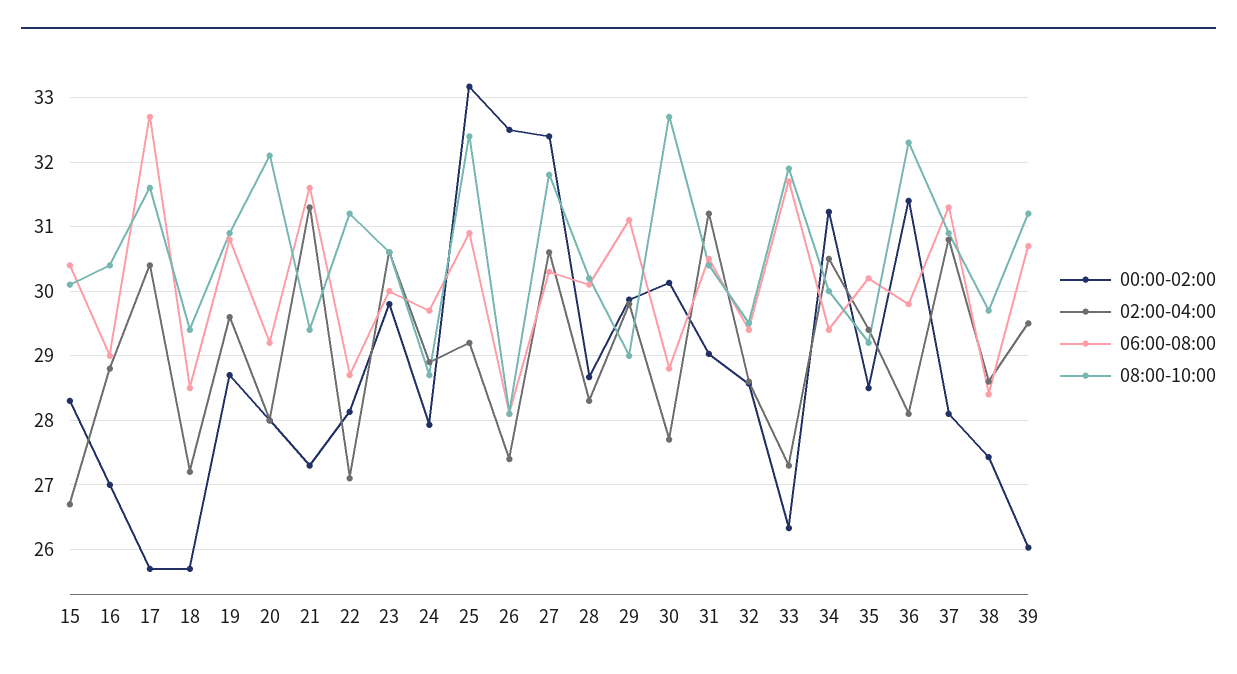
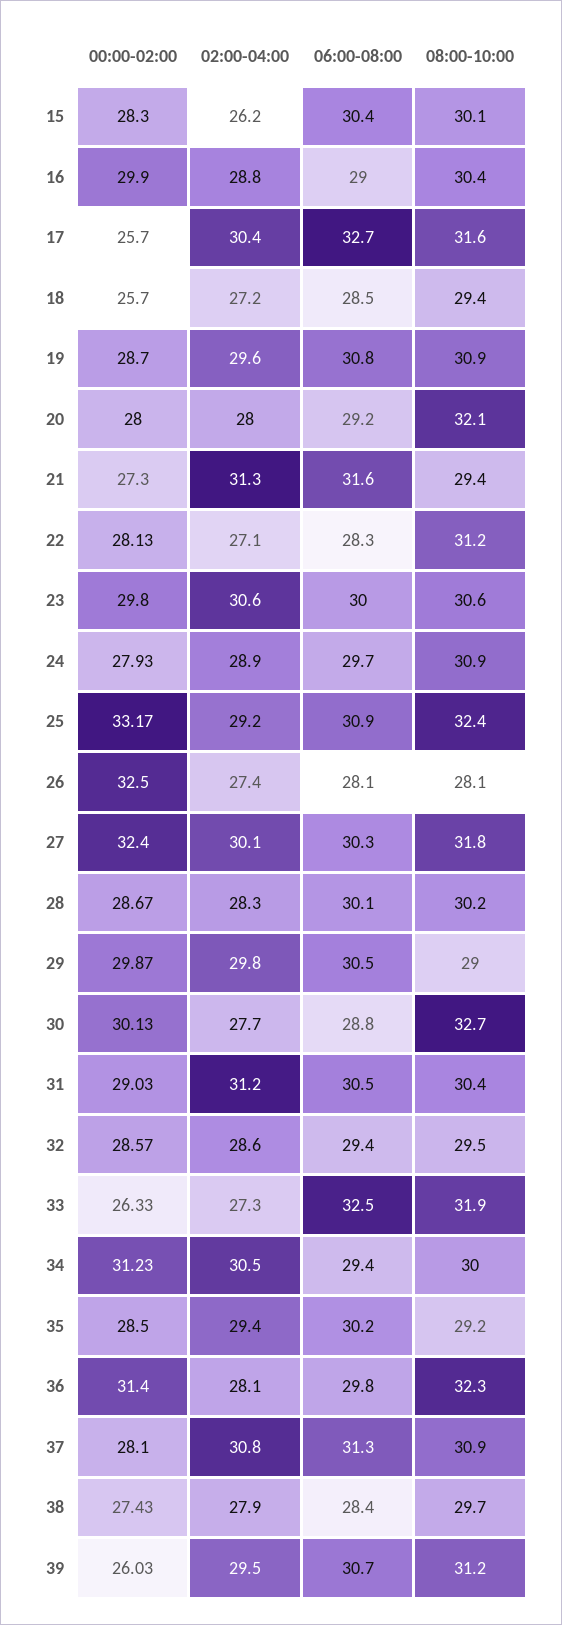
02:00-04:00, 15: 26.7 -> 26.2
00:00-02:00, 16: 27 -> 29.9
06:00-08:00, 22: 28.7 -> 28.3
08:00-10:00, 24: 28.7 -> 30.9
02:00-04:00, 27: 30.6 -> 30.1
06:00-08:00, 29: 31.1 -> 30.5
06:00-08:00, 33: 31.7 -> 32.5
02:00-04:00, 38: 28.6 -> 27.9

